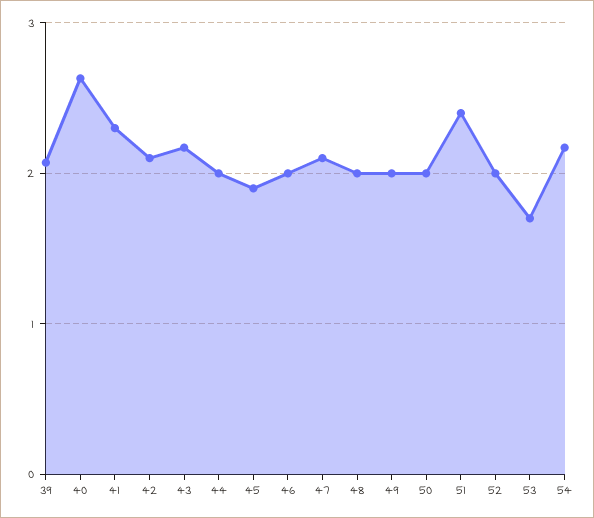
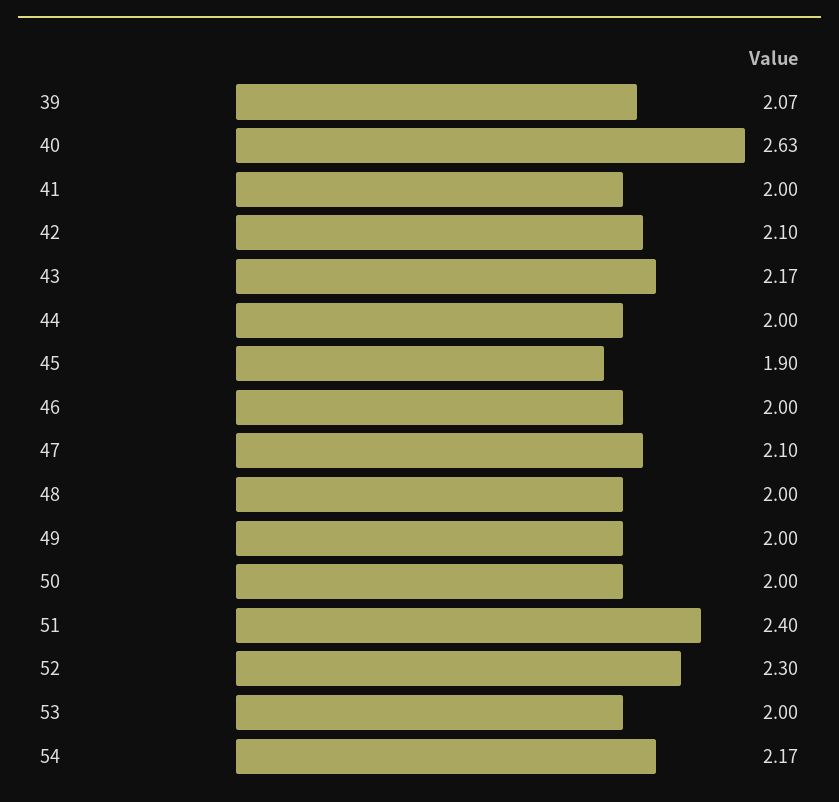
41: 2.3 -> 2
52: 2 -> 2.3
53: 1.7 -> 2

